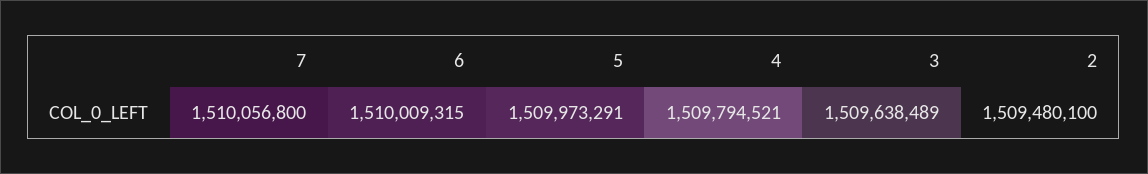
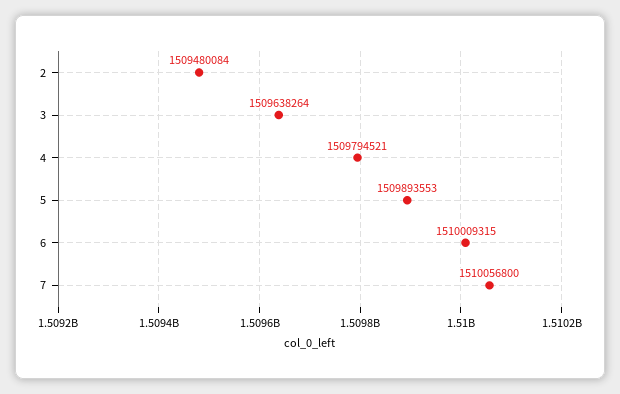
5: 1509973291 -> 1509893553
3: 1509638489 -> 1509638264
2: 1509480100 -> 1509480084

